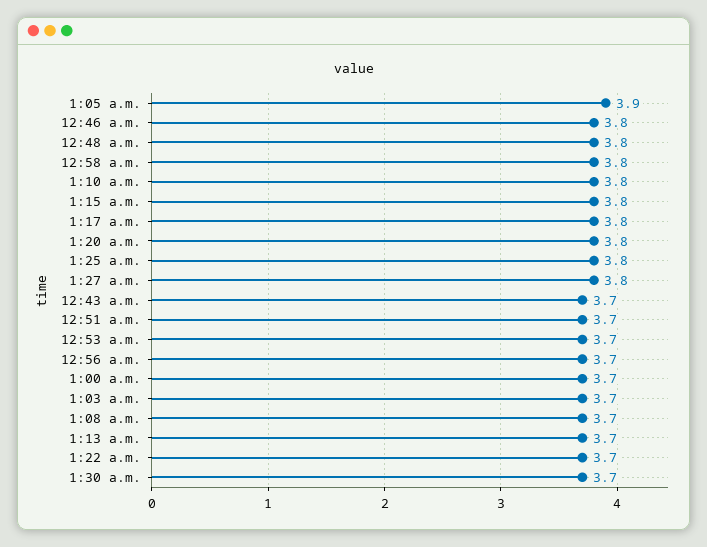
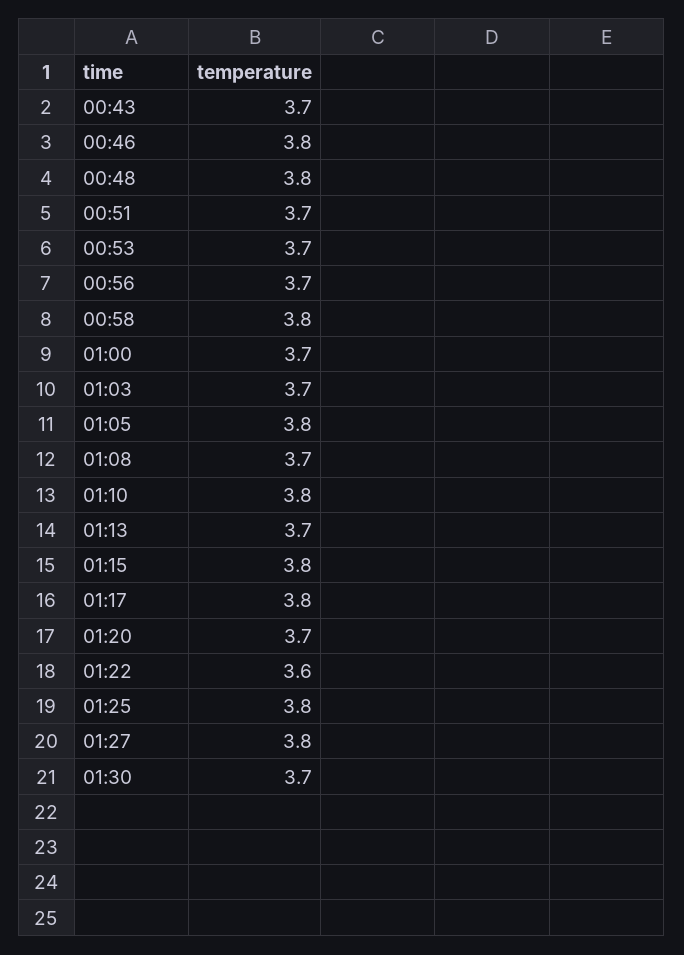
1:05 a.m.: 3.9 -> 3.8
1:20 a.m.: 3.8 -> 3.7
1:22 a.m.: 3.7 -> 3.6

